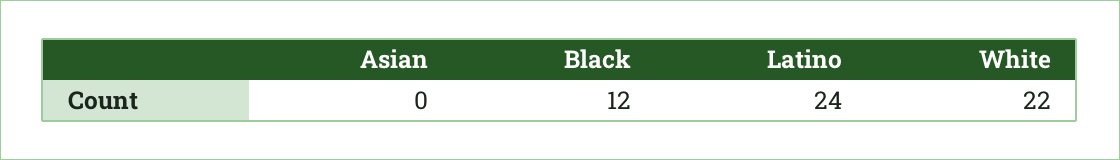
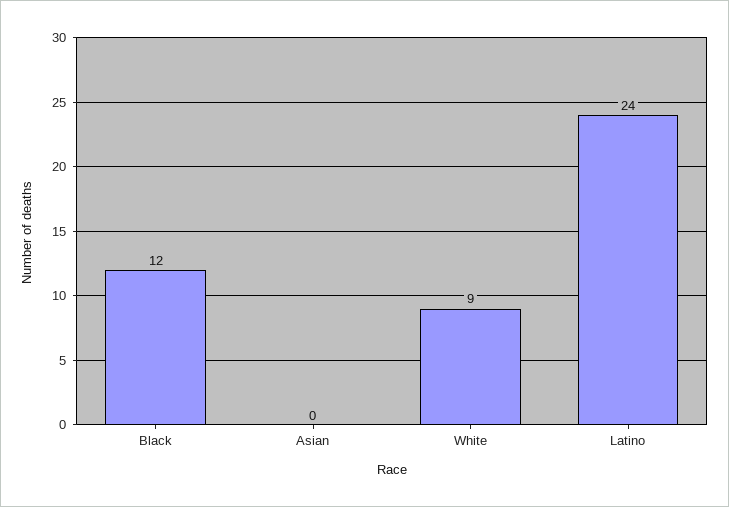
White: 22 -> 9

